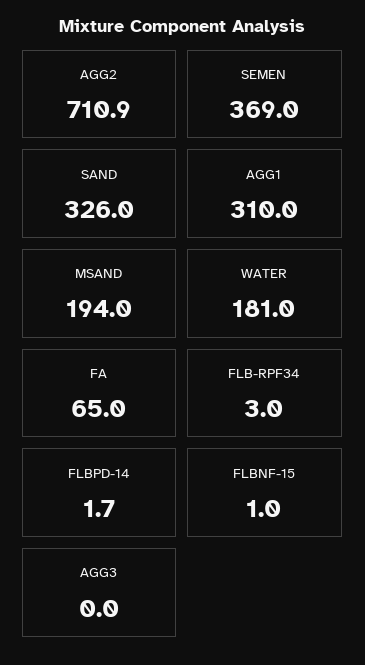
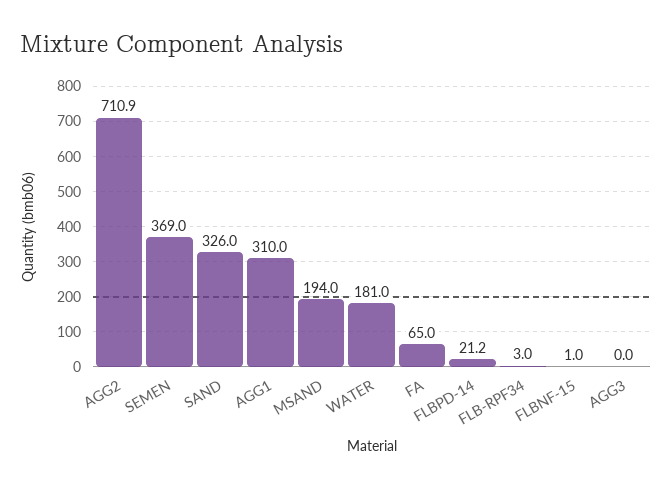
FLBPD-14: 1.7 -> 21.2

